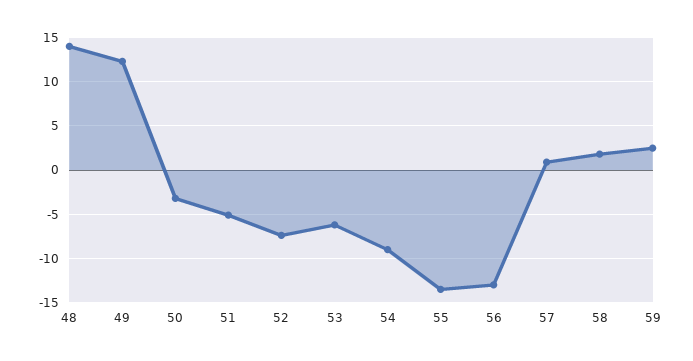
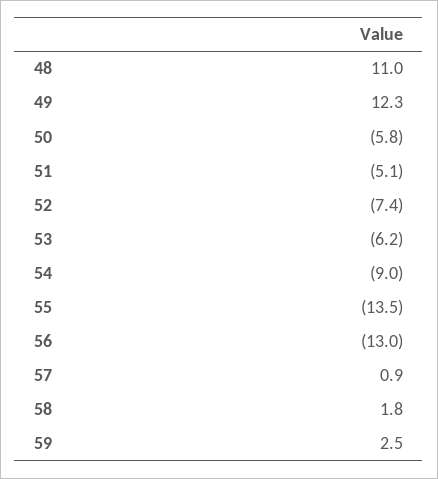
48: 14 -> 11
50: -3 -> -5.8

